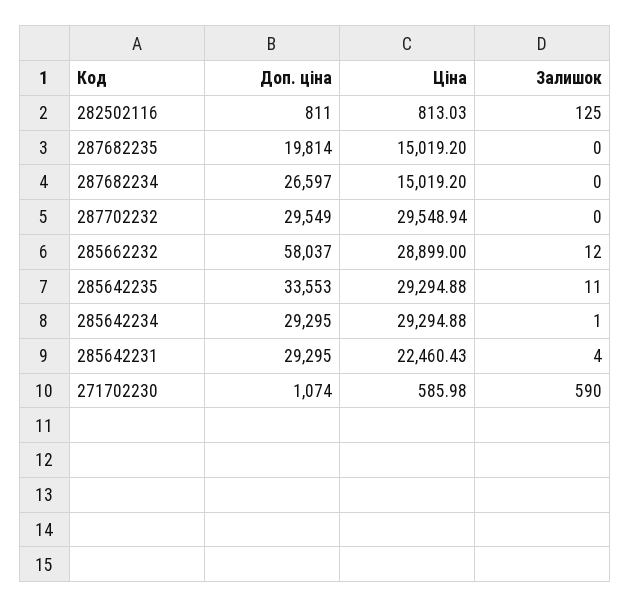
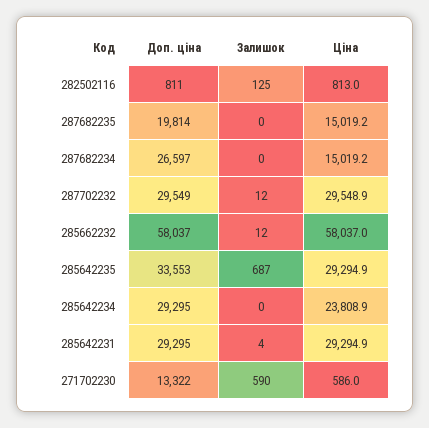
Залишок, 287702232: 0 -> 12
Ціна, 285662232: 28899 -> 58037
Залишок, 285642235: 11 -> 687
Ціна, 285642234: 29294.88 -> 23808.9
Залишок, 285642234: 1 -> 0
Ціна, 285642231: 22460.43 -> 29294.9
Доп. ціна, 271702230: 1074 -> 13322

